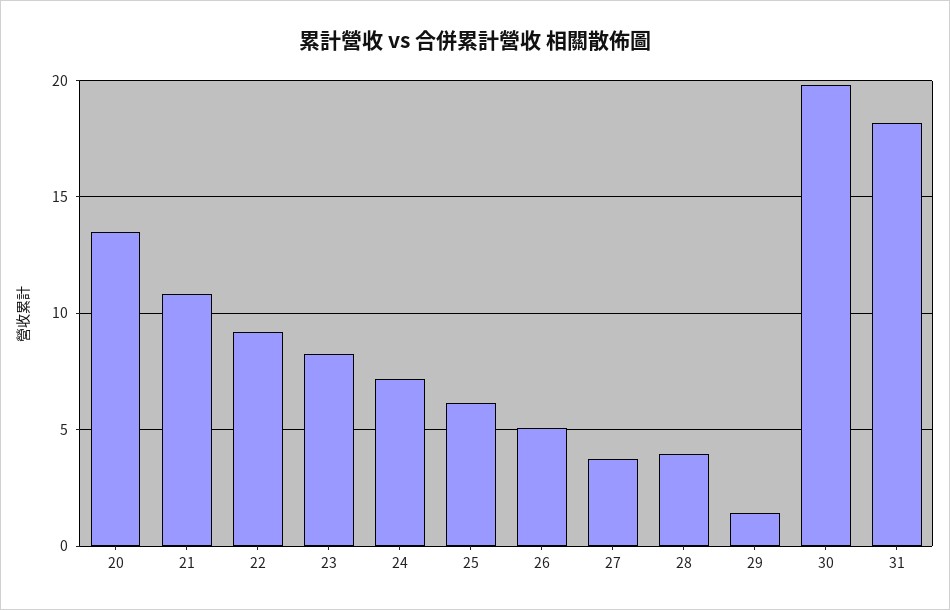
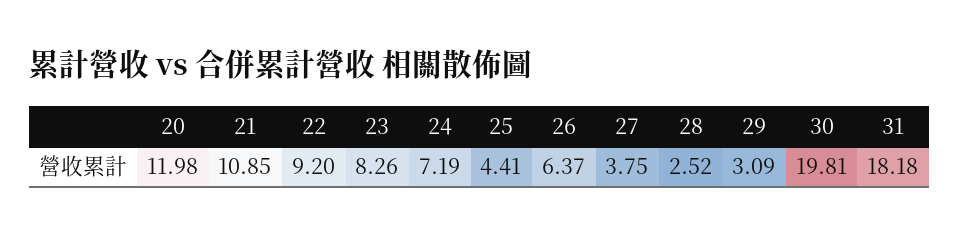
20: 13.5 -> 11.98
25: 6 -> 4.41
26: 5 -> 6.37
28: 4 -> 2.52
29: 1.5 -> 3.09

